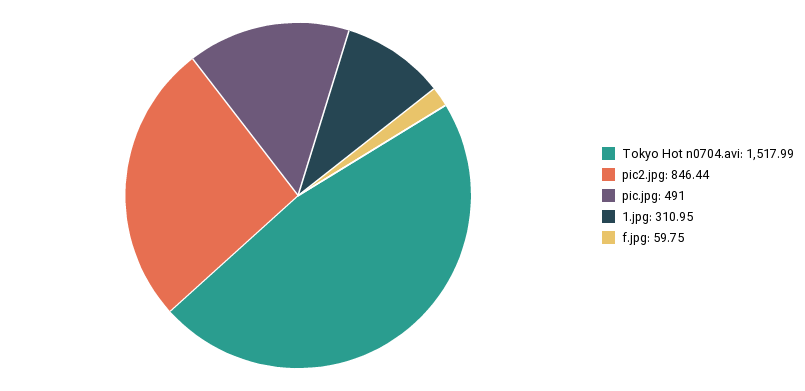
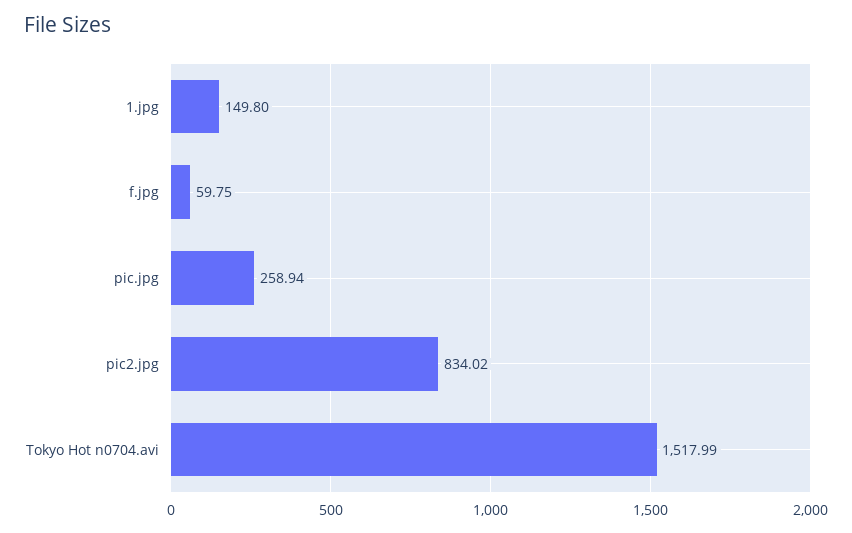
pic2.jpg: 846.44 -> 834.02
pic.jpg: 491 -> 258.94
1.jpg: 310.95 -> 149.8

